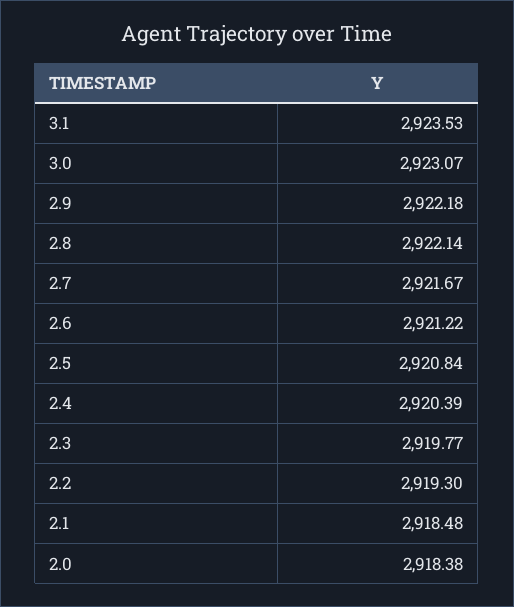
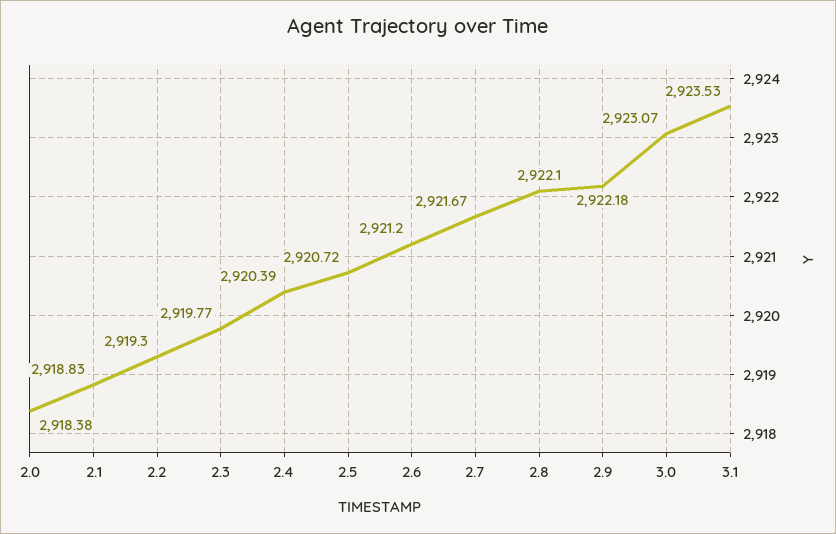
2.8: 2922.14 -> 2922.1
2.6: 2921.22 -> 2921.2
2.5: 2920.84 -> 2920.72
2.1: 2918.48 -> 2918.83

